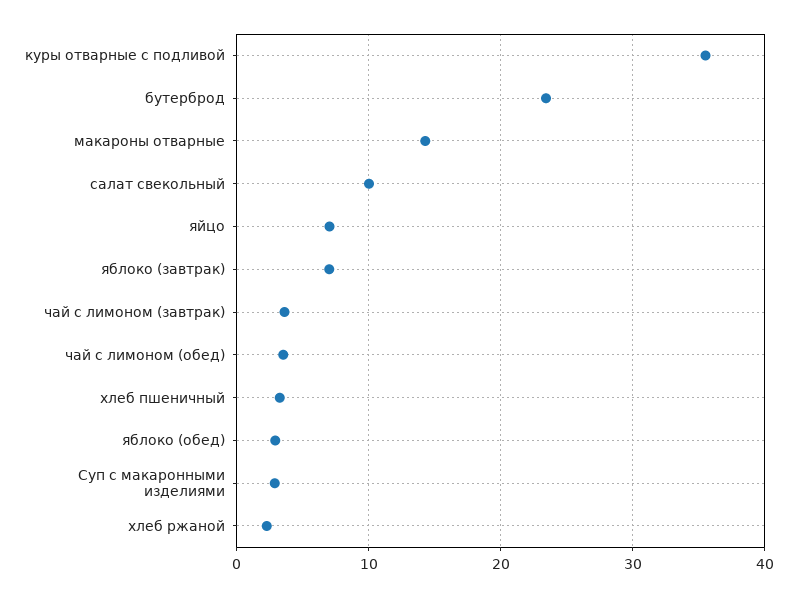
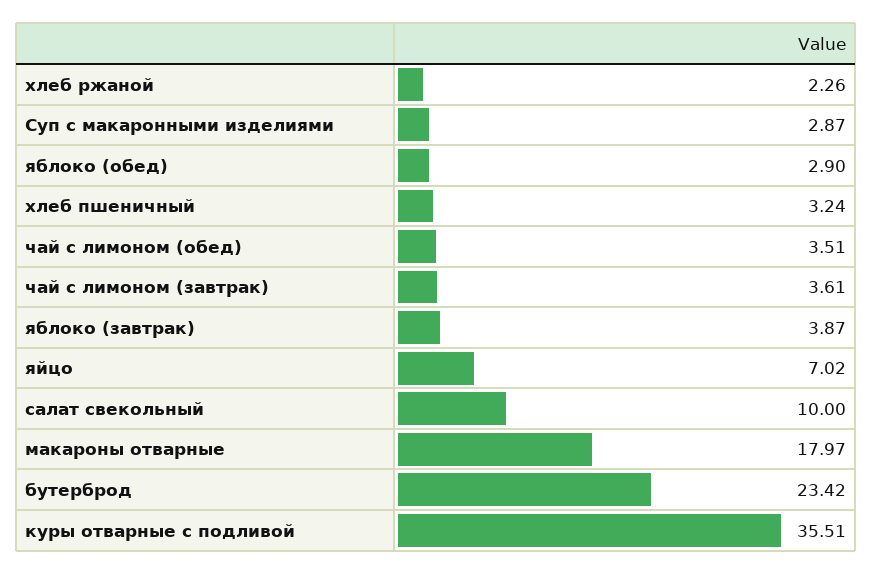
макароны отварные: 14 -> 17.97
яблоко (завтрак): 7 -> 3.87

